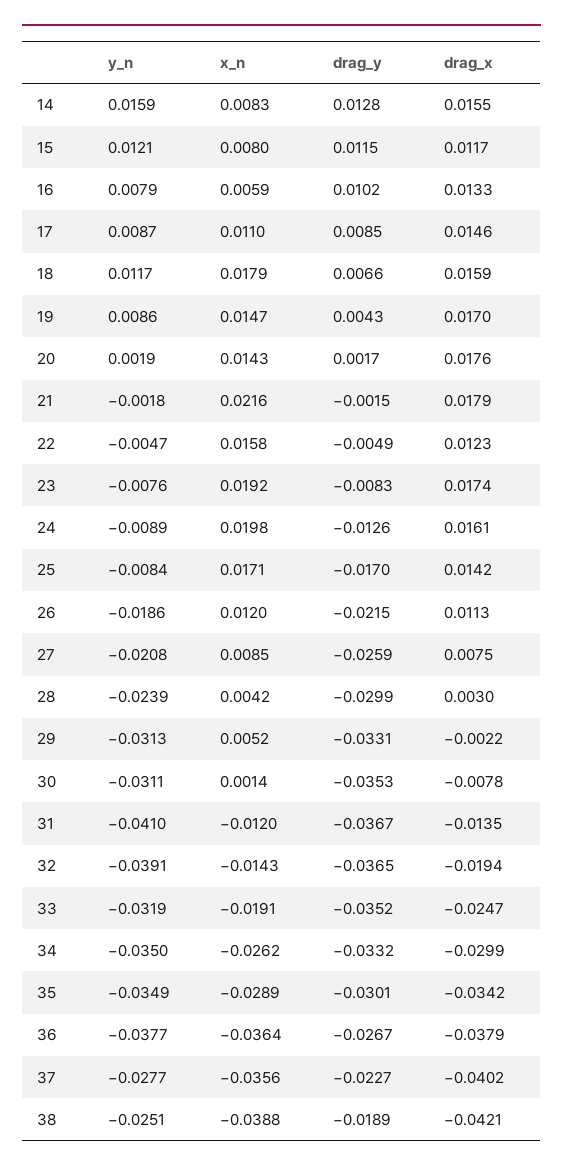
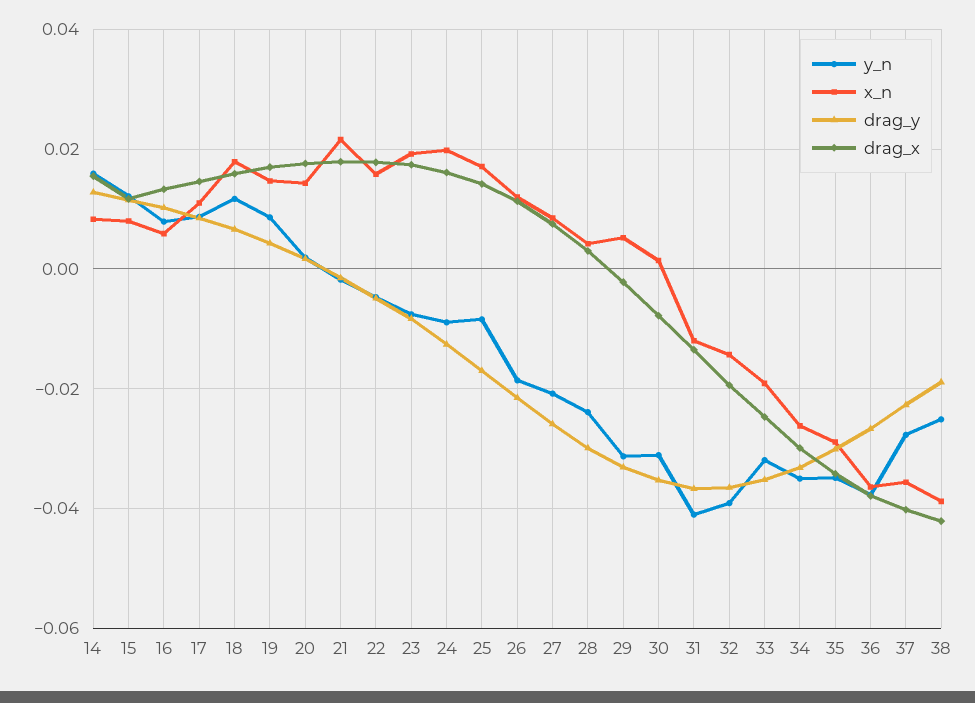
drag_x, 22: 0.0123 -> 0.018

